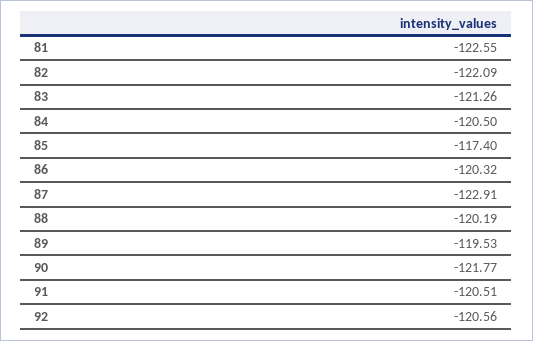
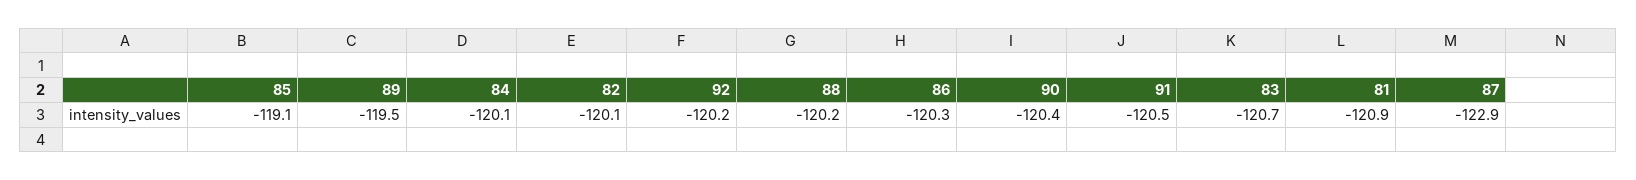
81: -122.55 -> -120.9
82: -122.09 -> -120.1
83: -121.26 -> -120.7
84: -120.5 -> -120.1
85: -117.4 -> -119.1
90: -121.77 -> -120.4
92: -120.56 -> -120.2

